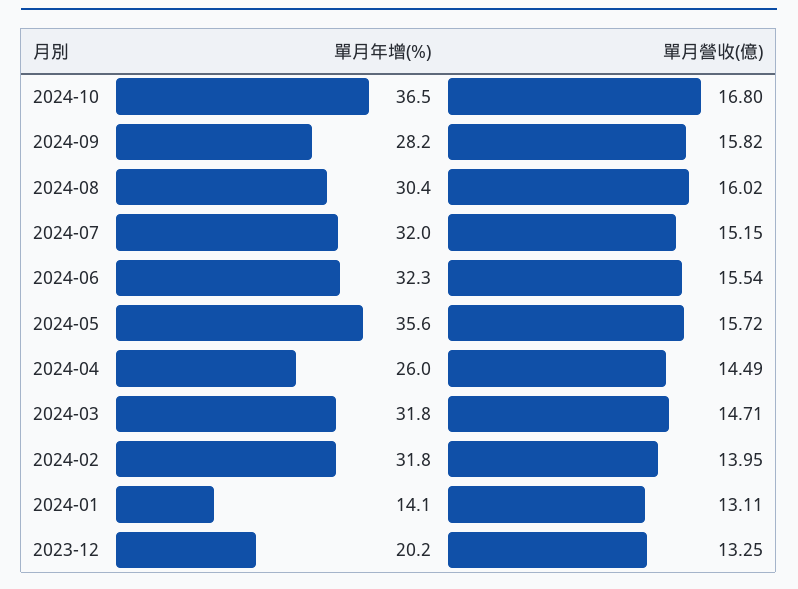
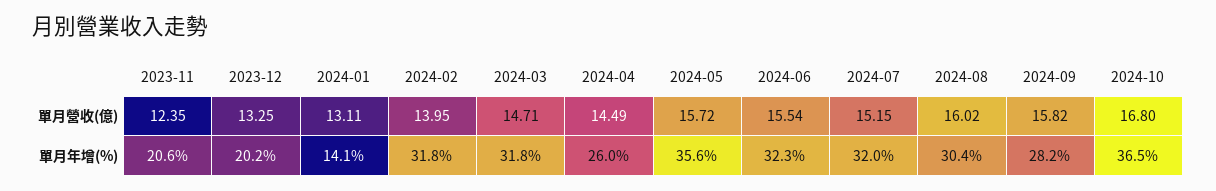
單月營收(億), 2023-11: none -> 12.35
單月年增(%), 2023-11: none -> 20.6

